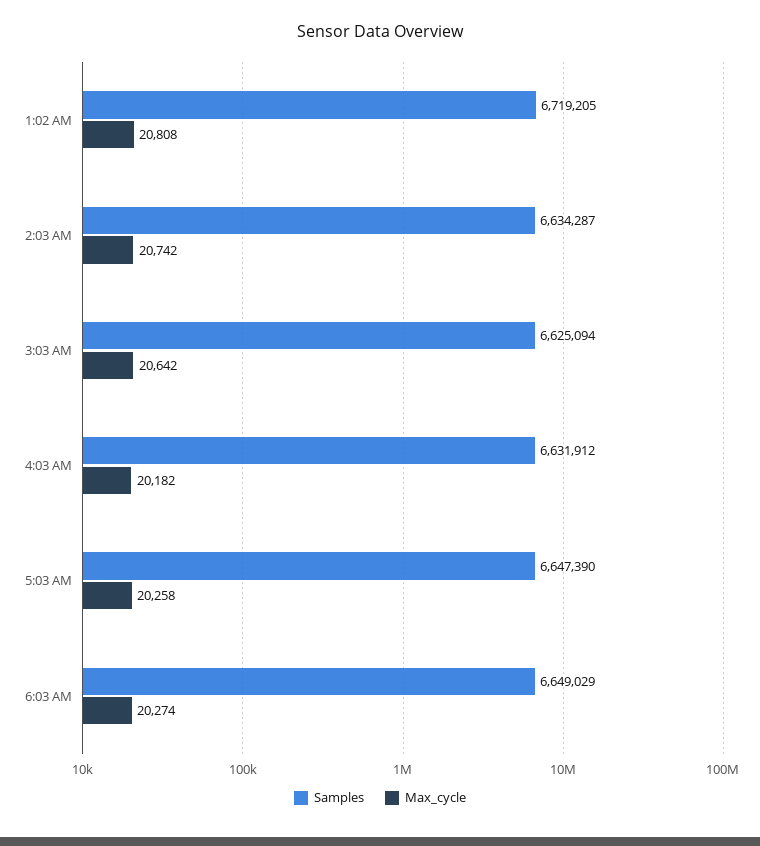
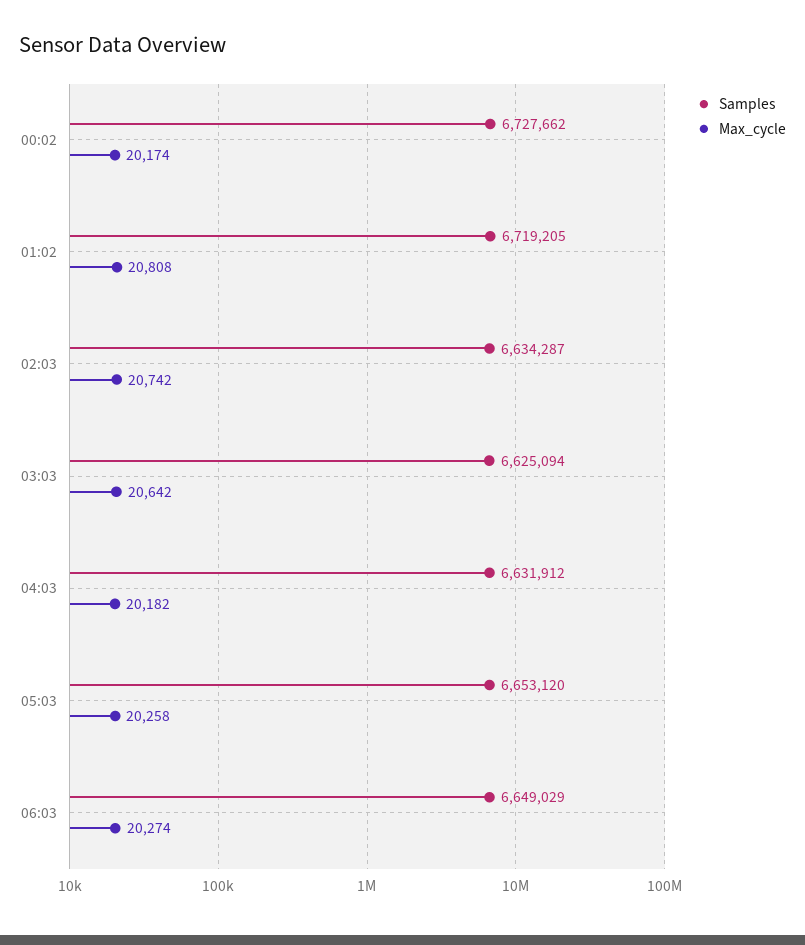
Samples, 5:03 AM: 6647390 -> 6653120
Samples, 00:02: none -> 6727662
Max_cycle, 00:02: none -> 20174

